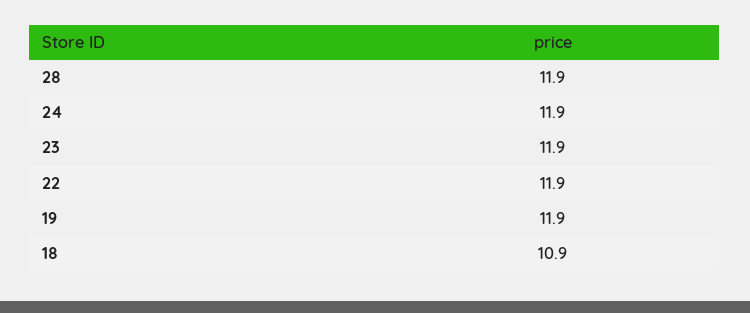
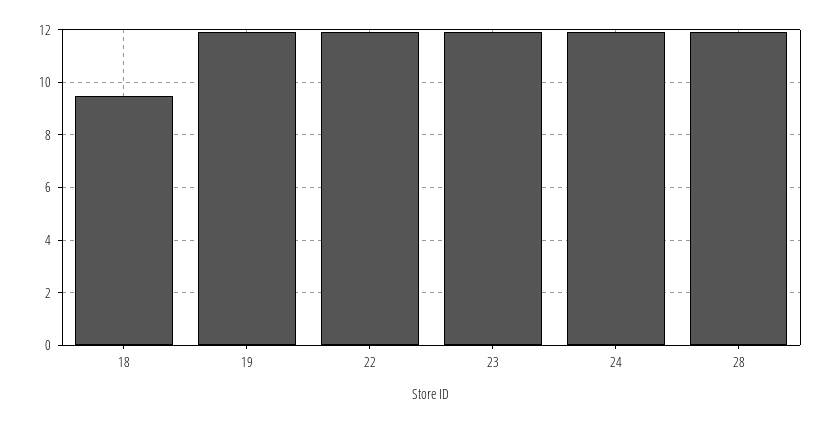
18: 10.9 -> 9.5

